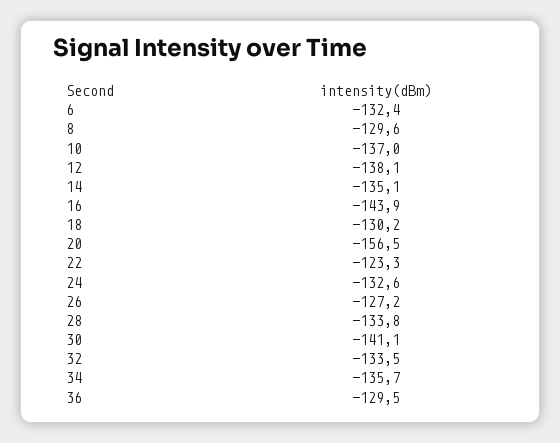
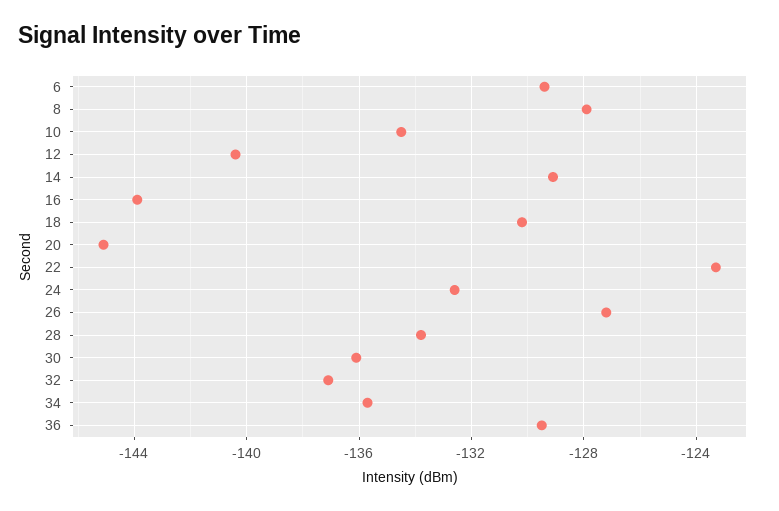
6: -132.4 -> -129.5
8: -129.6 -> -128
10: -137 -> -134.5
12: -138.1 -> -140.5
14: -135.1 -> -129
20: -156.5 -> -145
30: -141.1 -> -136
32: -133.5 -> -137

